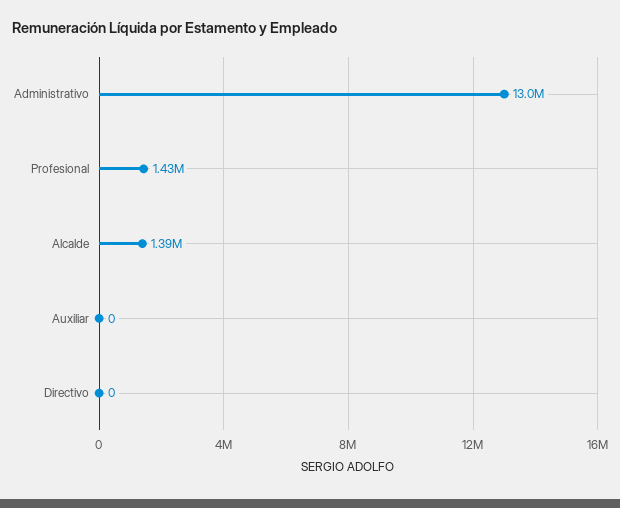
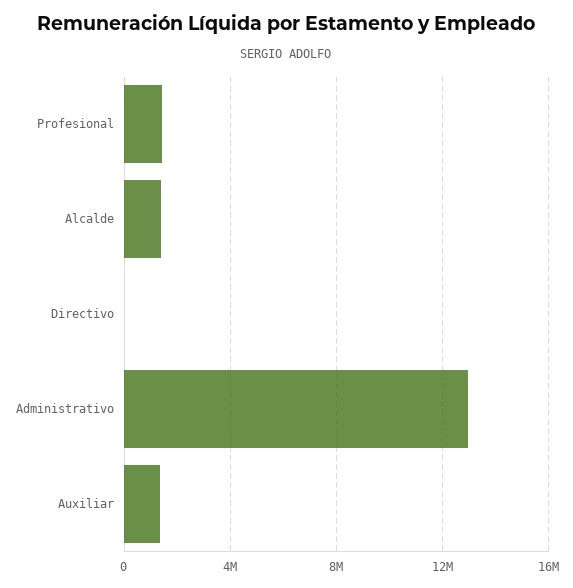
Auxiliar: 0 -> 1500000

